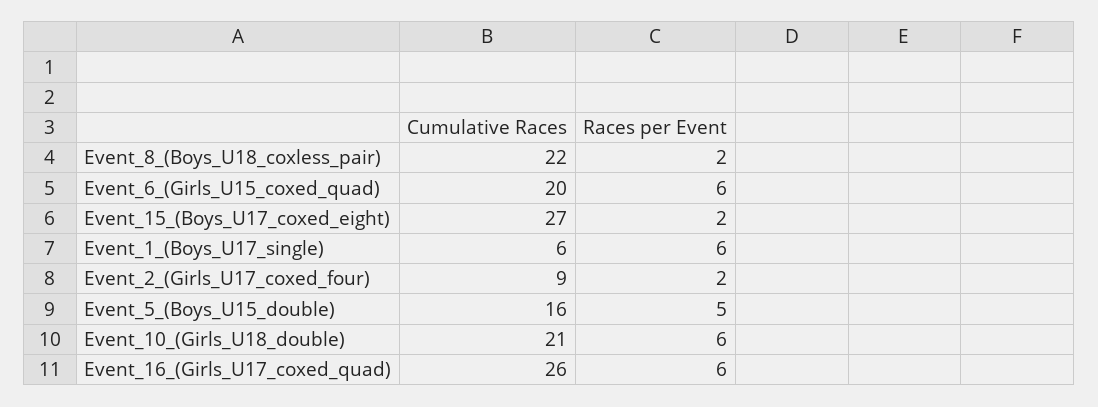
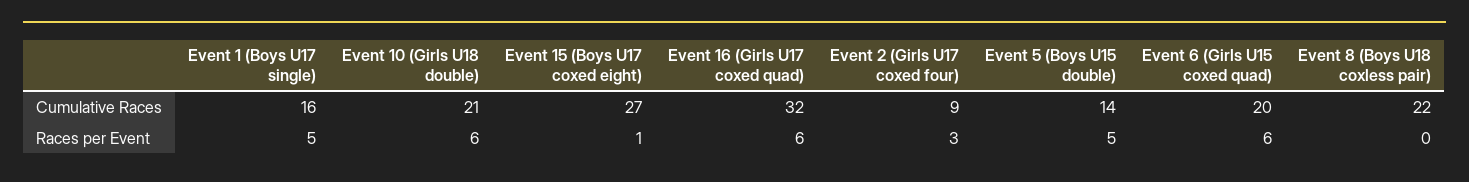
Races per Event, Event_8_(Boys_U18_coxless_pair): 2 -> 0
Races per Event, Event_15_(Boys_U17_coxed_eight): 2 -> 1
Cumulative Races, Event_1_(Boys_U17_single): 6 -> 16
Races per Event, Event_1_(Boys_U17_single): 6 -> 5
Races per Event, Event_2_(Girls_U17_coxed_four): 2 -> 3
Cumulative Races, Event_5_(Boys_U15_double): 16 -> 14
Cumulative Races, Event_16_(Girls_U17_coxed_quad): 26 -> 32

